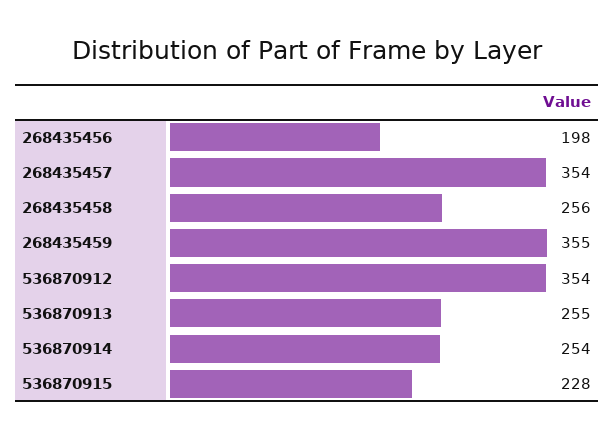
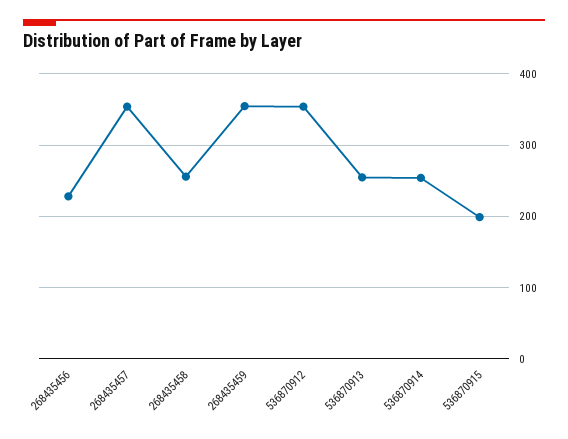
268435456: 198 -> 230
536870915: 228 -> 200

